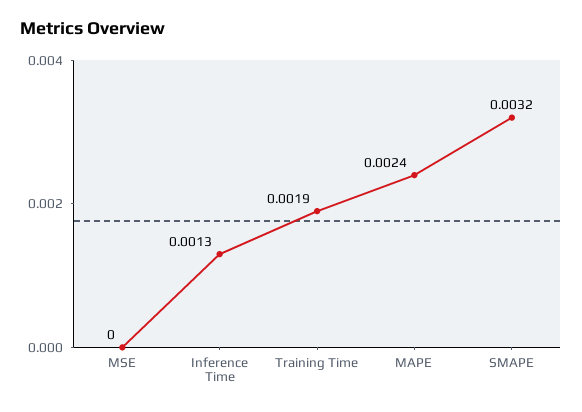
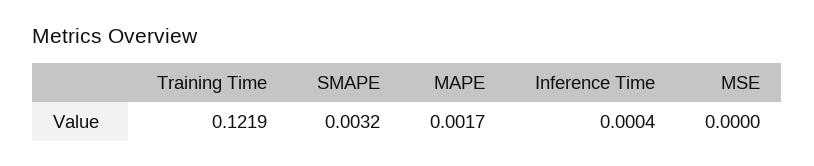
Inference Time: 0.0013 -> 0.0004
Training Time: 0.0019 -> 0.1219
MAPE: 0.0024 -> 0.0017

